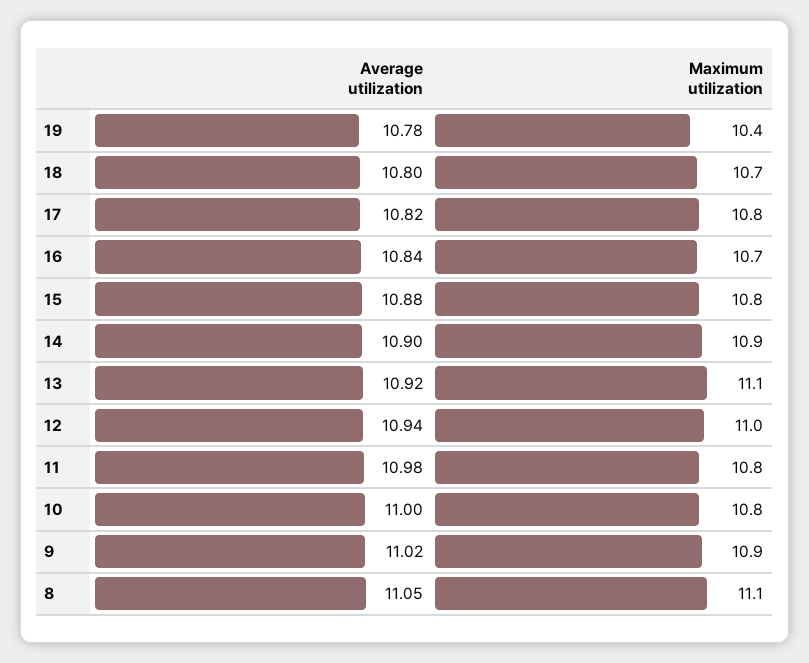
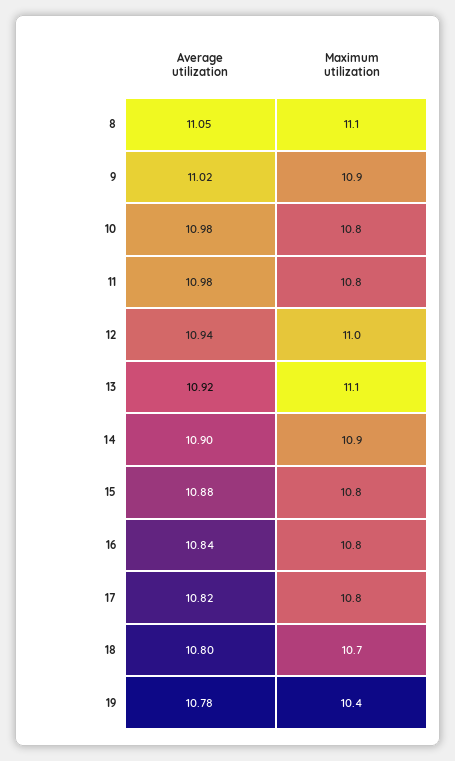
Maximum utilization, 16: 10.7 -> 10.8
Average utilization, 10: 11 -> 10.98

